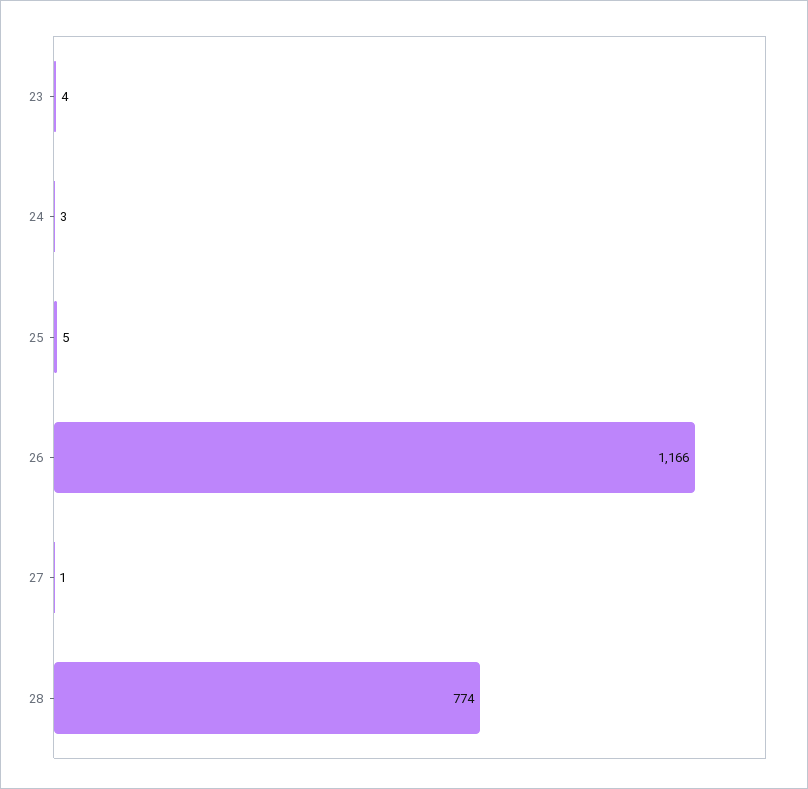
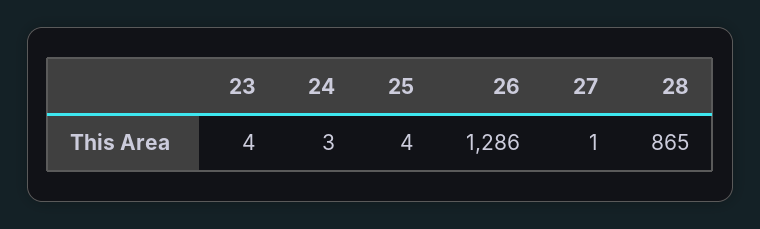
25: 5 -> 4
26: 1166 -> 1286
28: 774 -> 865

